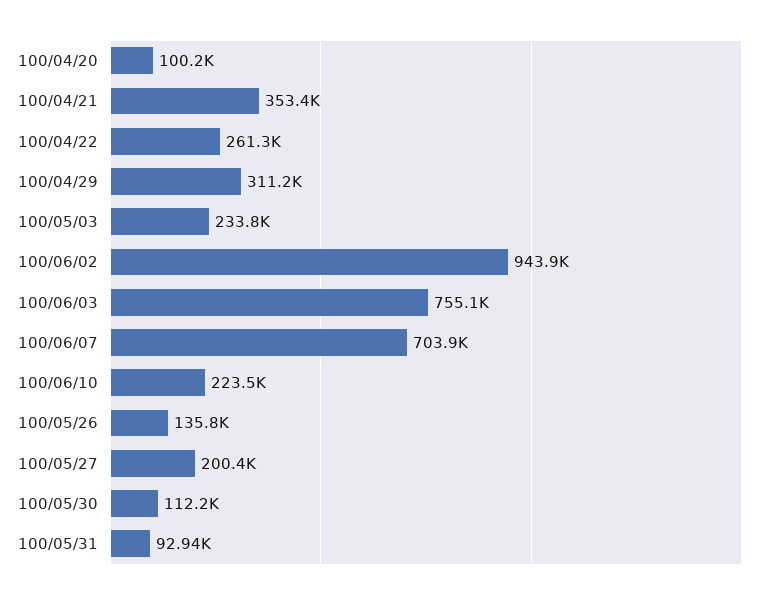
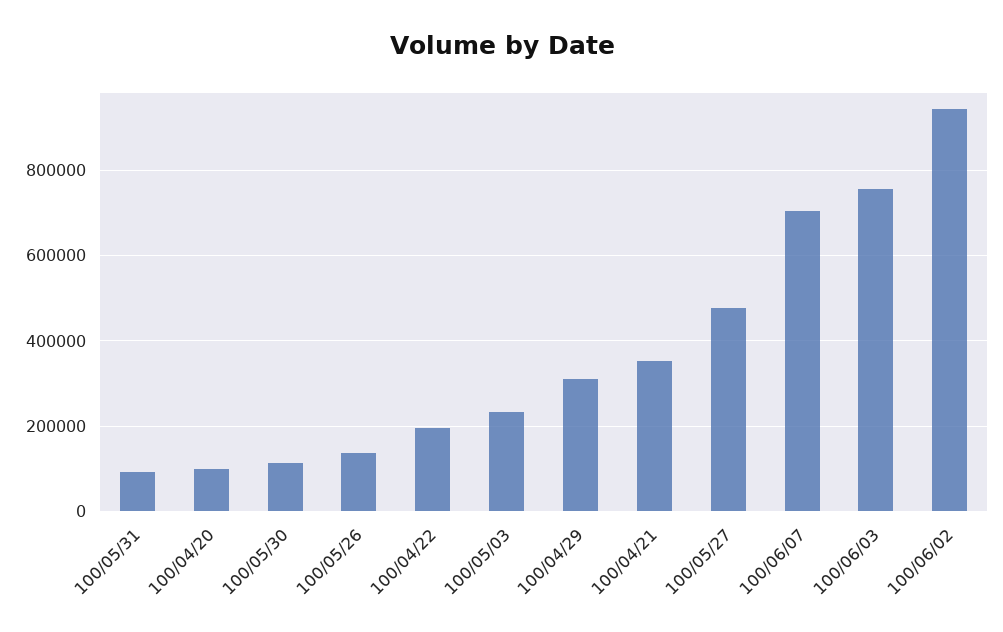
100/04/22: 261300 -> 200000
100/06/10: 223500 -> none
100/05/27: 200400 -> 480000

